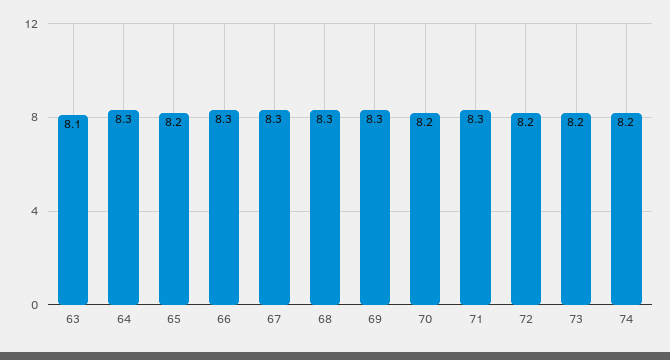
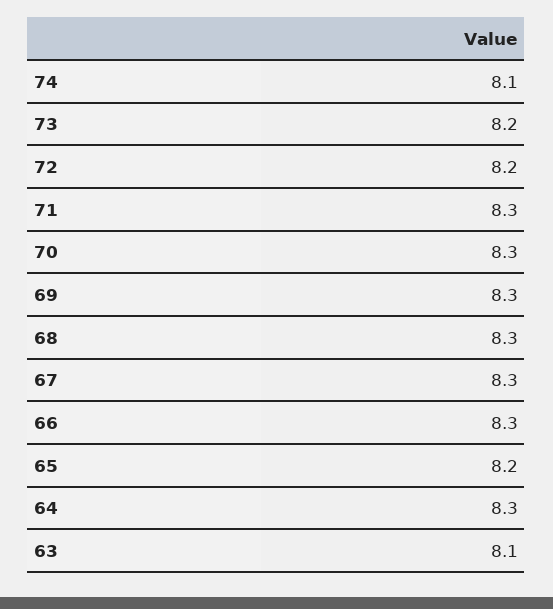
70: 8.2 -> 8.3
74: 8.2 -> 8.1

